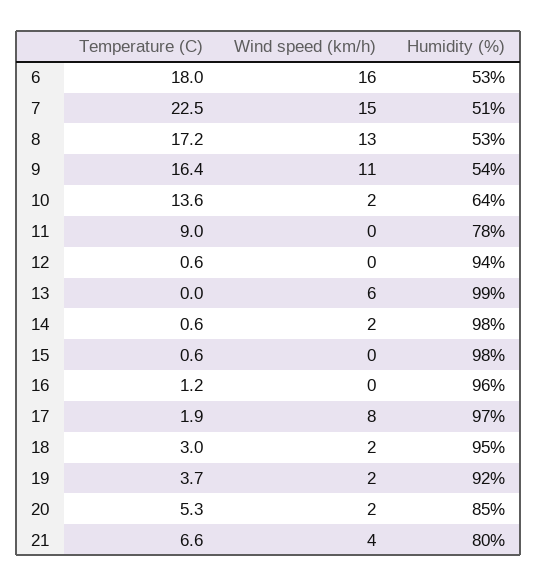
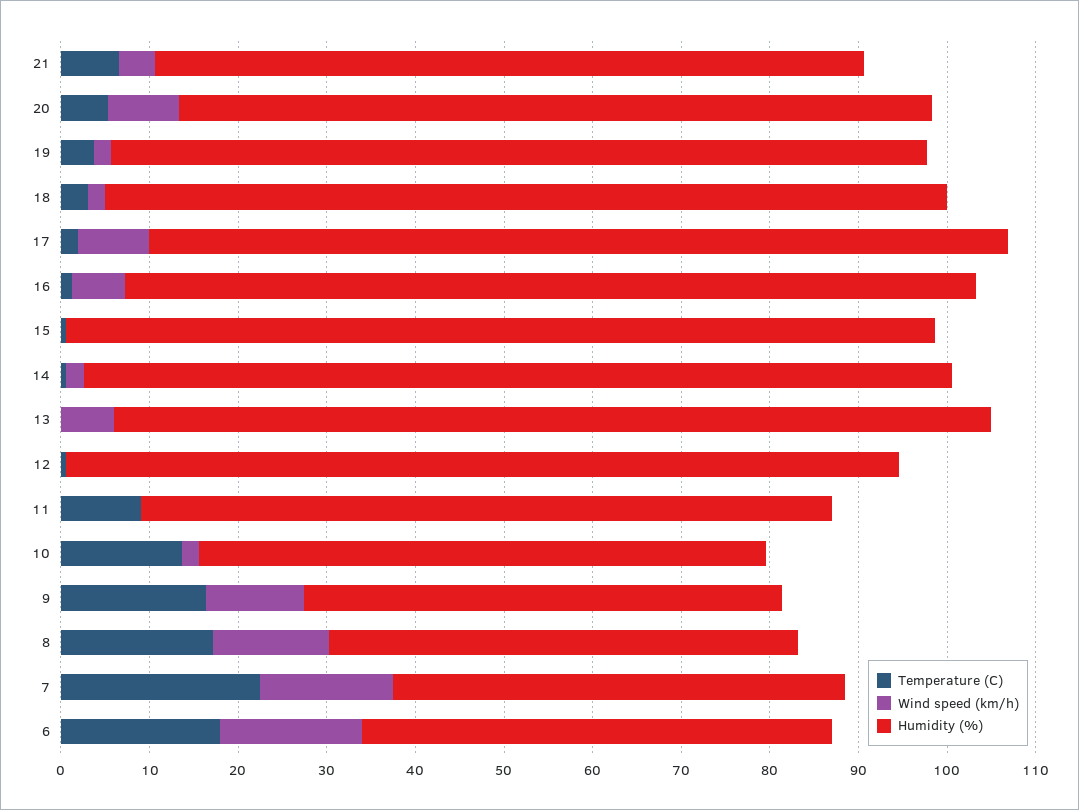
Wind speed (km/h), 16: 0 -> 6
Wind speed (km/h), 20: 2 -> 8

